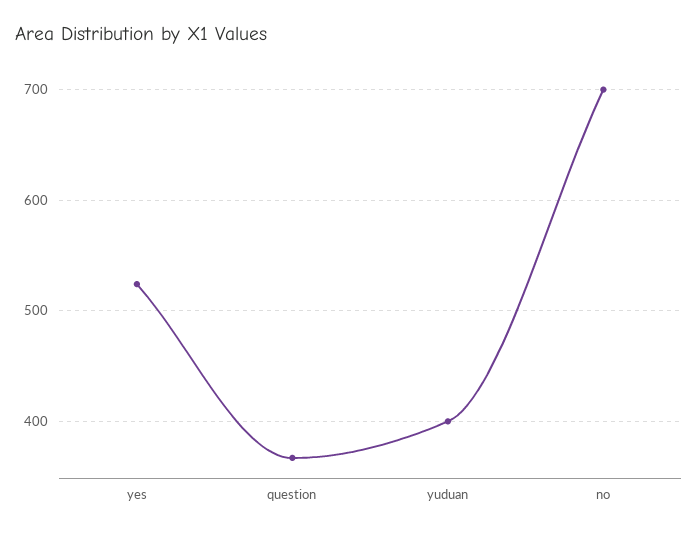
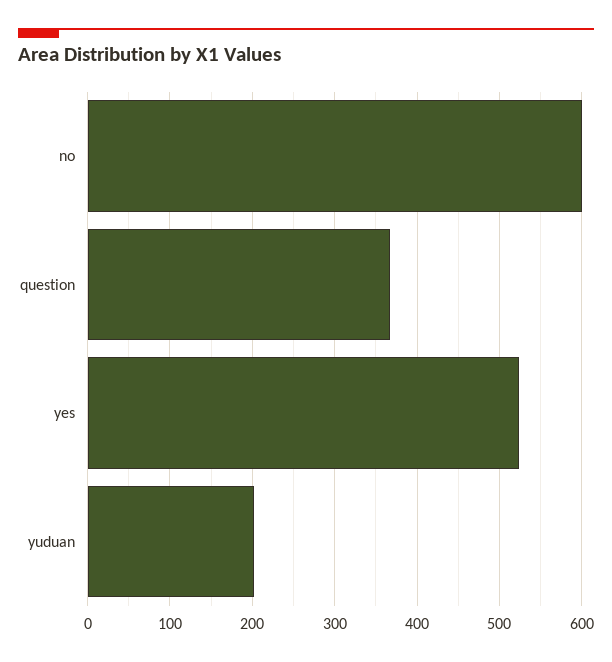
yuduan: 400 -> 200
no: 700 -> 600

